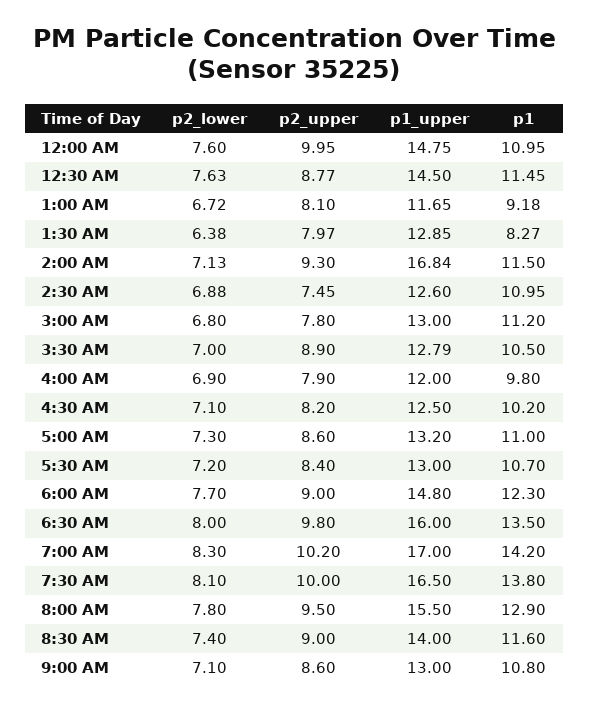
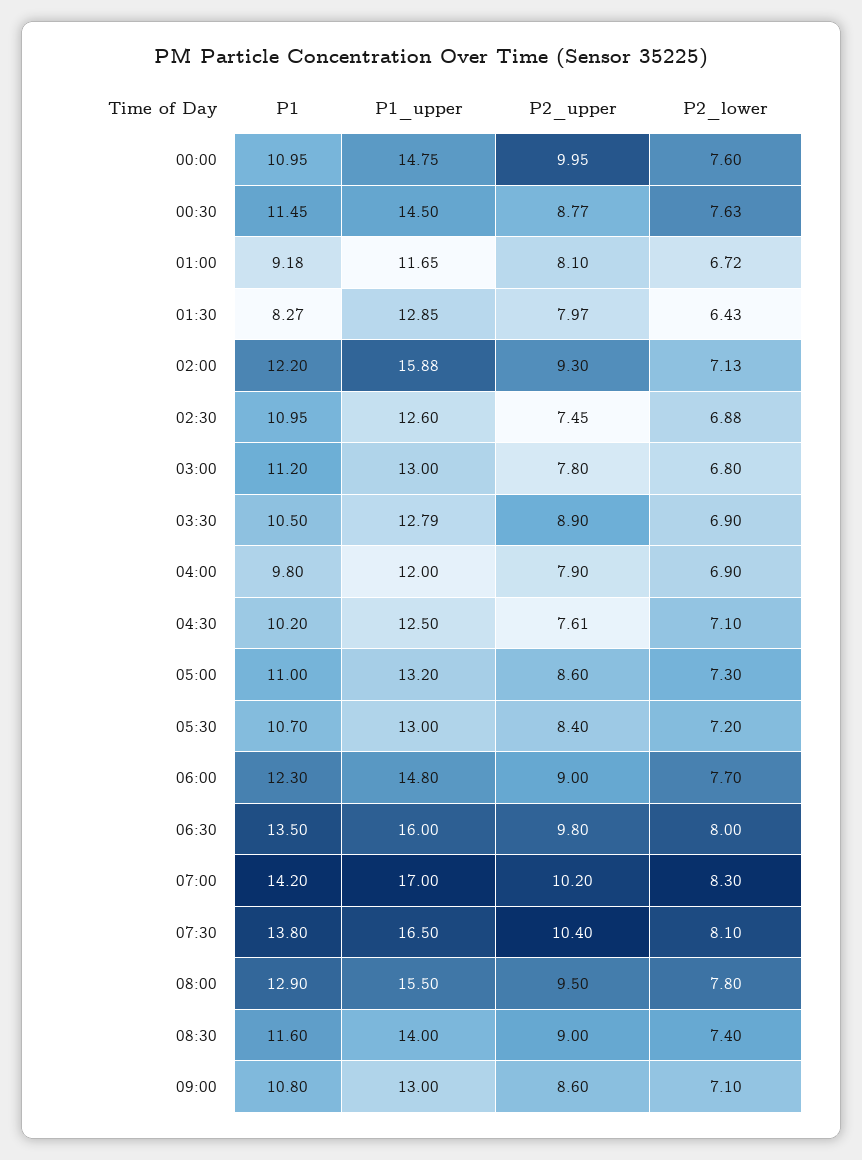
p2_lower, 1:30 AM: 6.38 -> 6.43
p1_upper, 2:00 AM: 16.84 -> 15.88
p1, 2:00 AM: 11.5 -> 12.2
p2_lower, 3:30 AM: 7 -> 6.9
p2_upper, 4:30 AM: 8.2 -> 7.61
p2_upper, 7:30 AM: 10 -> 10.4

